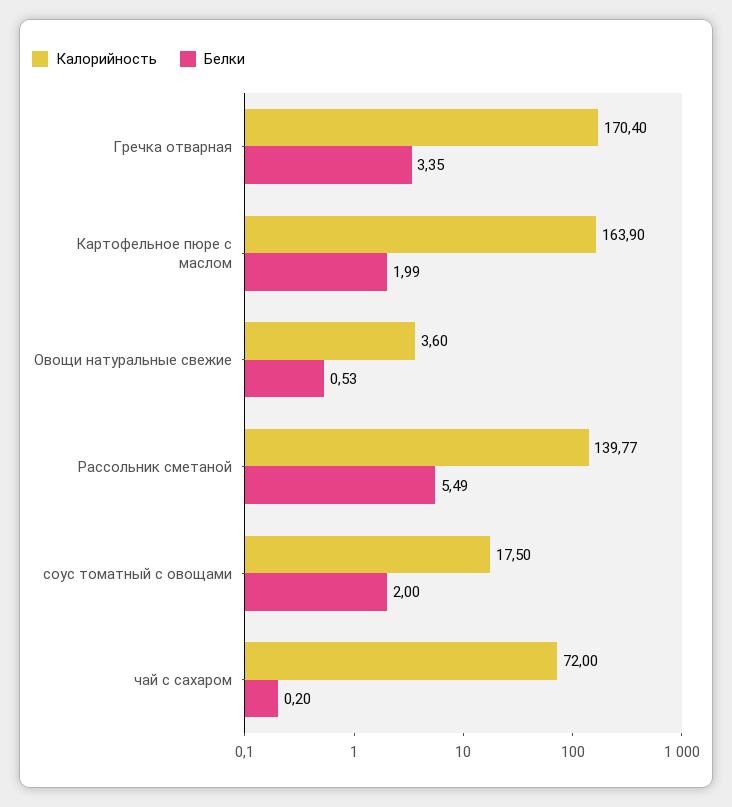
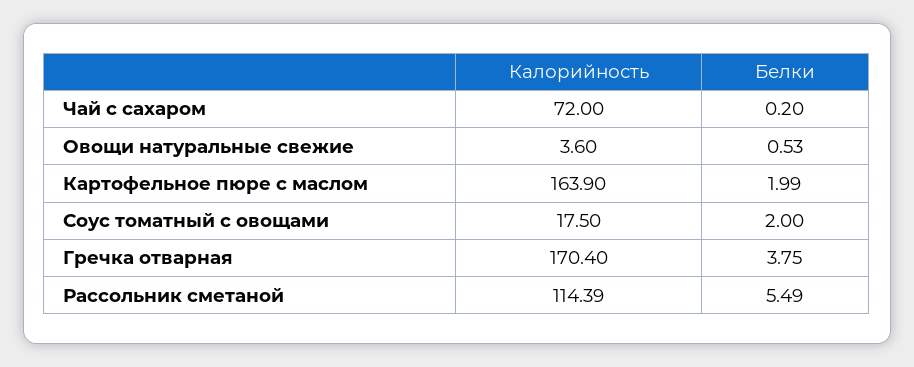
Белки, Гречка отварная: 3.35 -> 3.75
Калорийность, Рассольник сметаной: 139.77 -> 114.39

